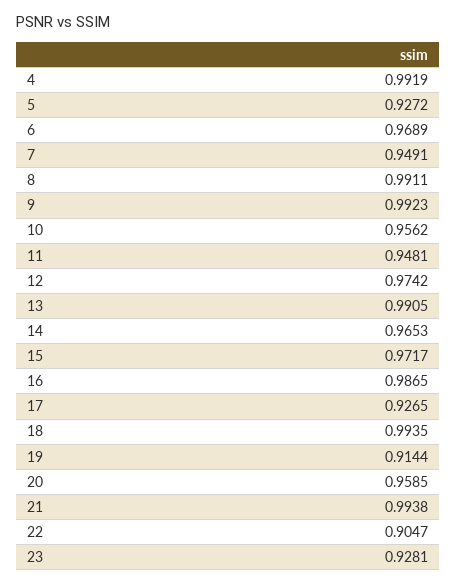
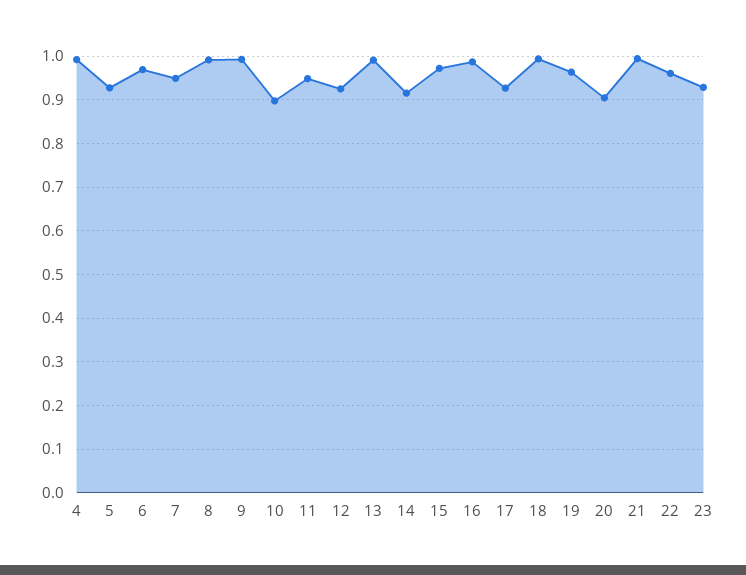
10: 0.9562 -> 0.9
12: 0.9742 -> 0.92
14: 0.9653 -> 0.92
19: 0.9144 -> 0.96
20: 0.9585 -> 0.9
22: 0.9047 -> 0.96

